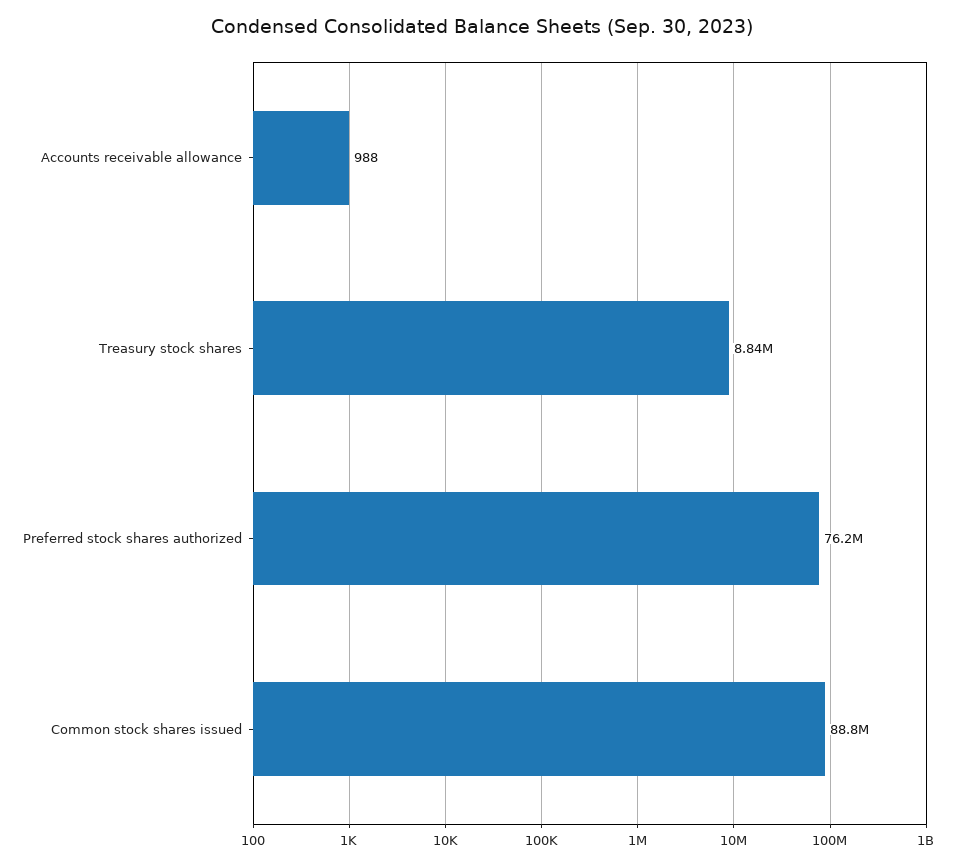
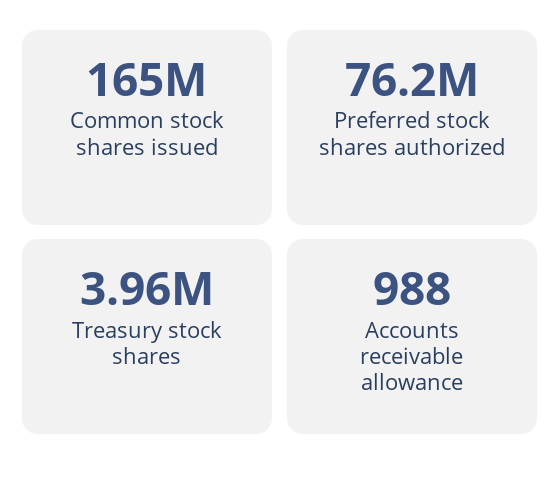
Treasury stock shares: 8840000 -> 3960000
Common stock shares issued: 88800000 -> 165000000

